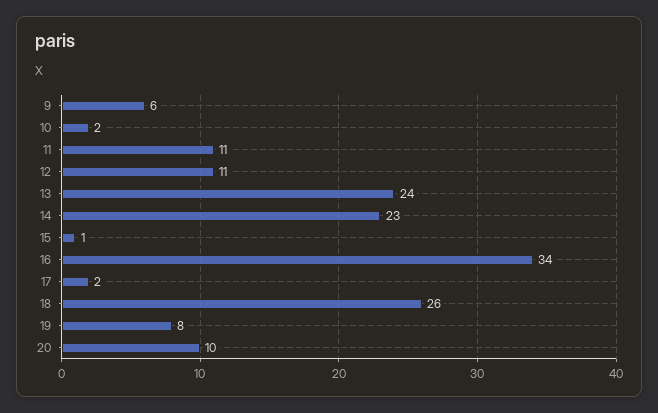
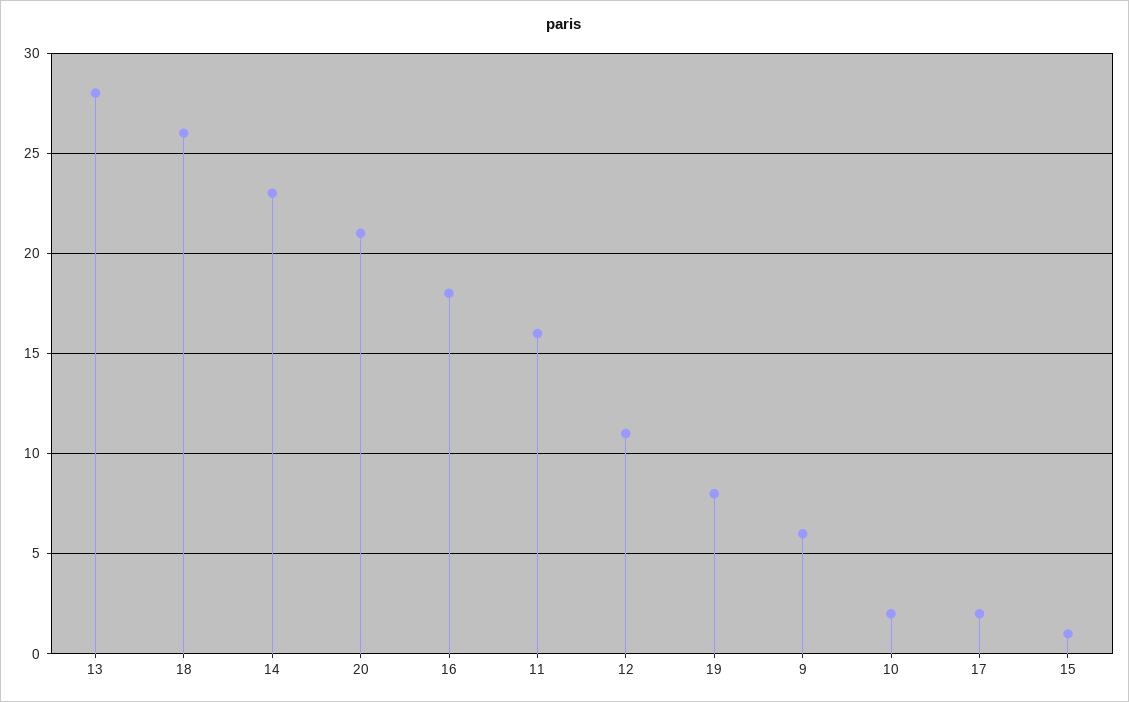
11: 11 -> 16
13: 24 -> 28
16: 34 -> 18
20: 10 -> 21

